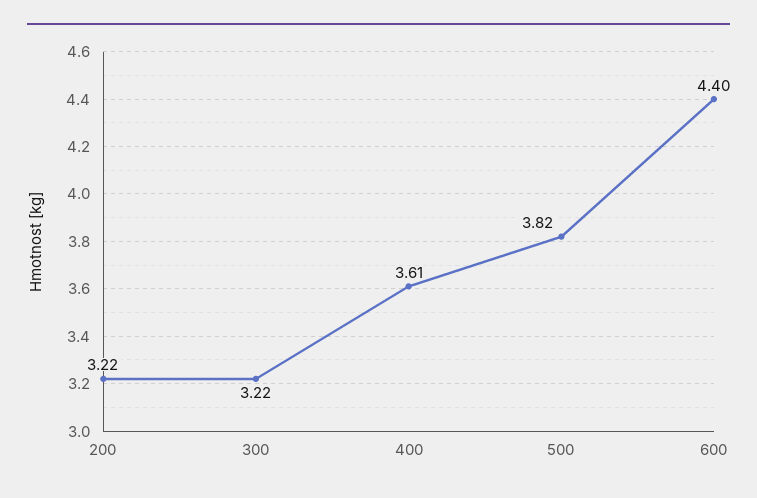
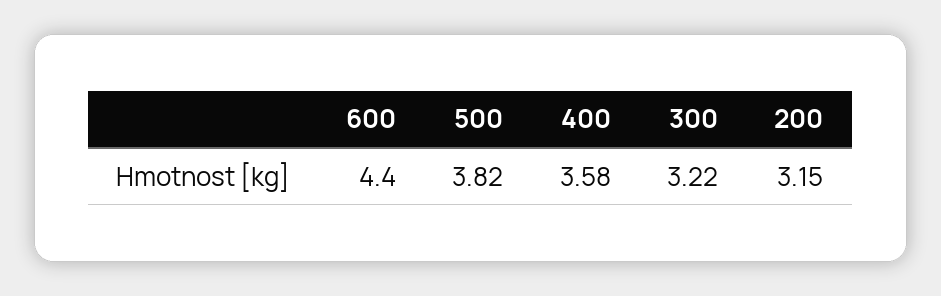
200: 3.22 -> 3.15
400: 3.61 -> 3.58

